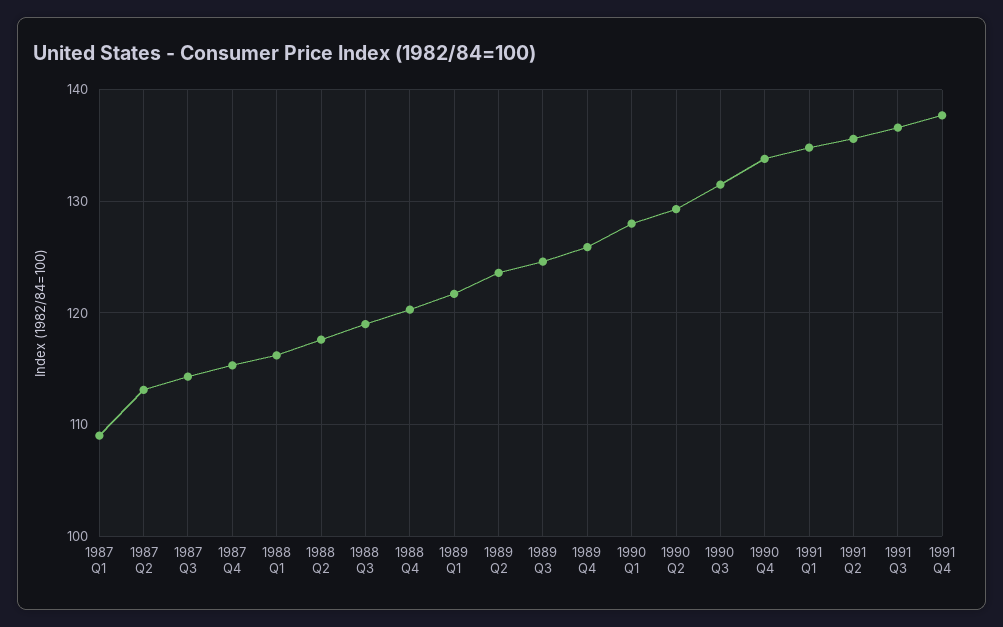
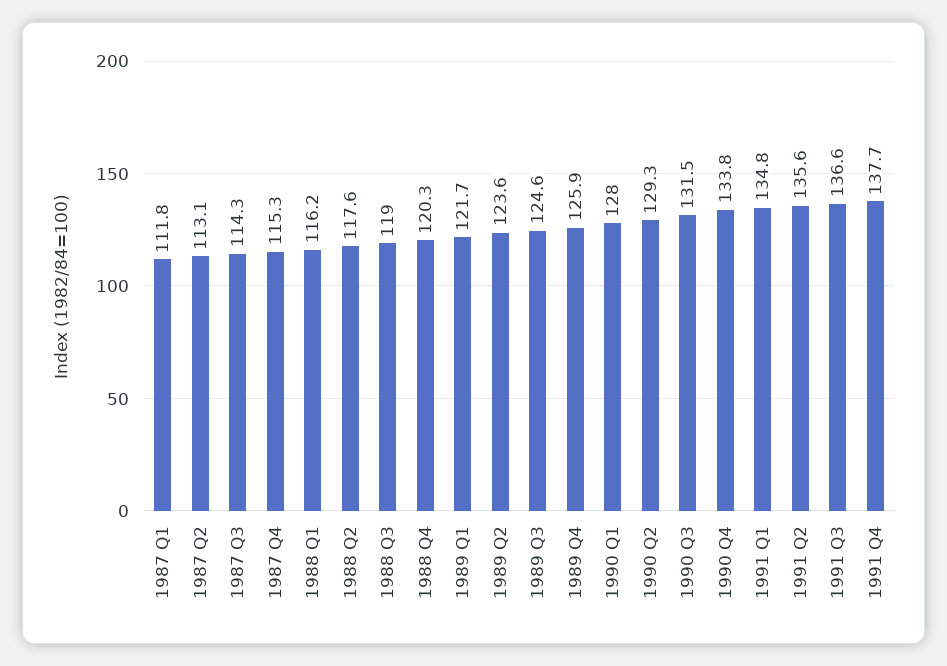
1987 Q1: 109 -> 111.8

